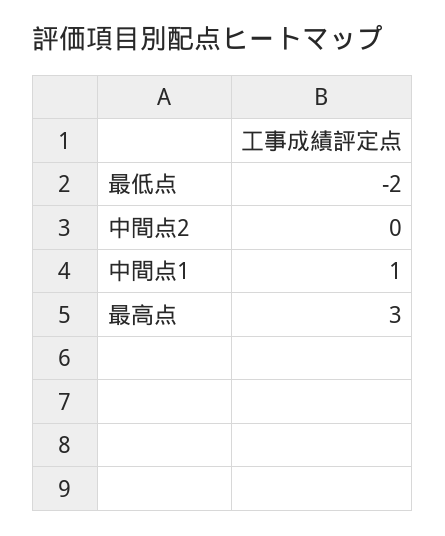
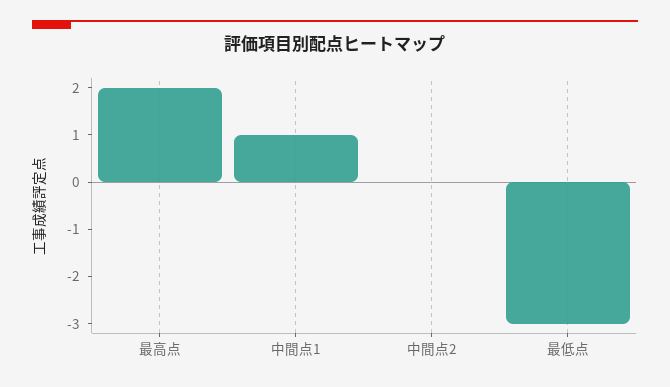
最低点: -2 -> -3
最高点: 3 -> 2

